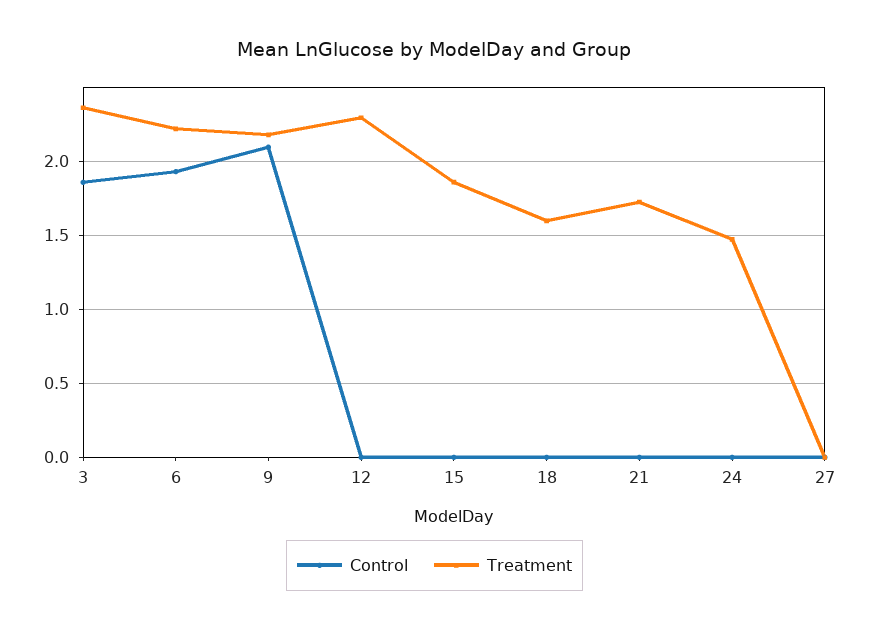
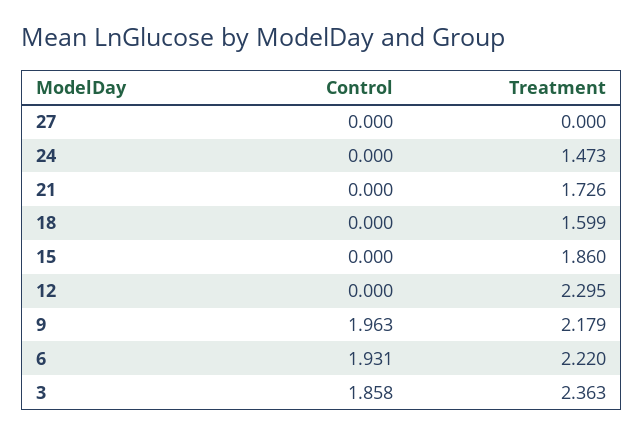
Control, 9: 2.1 -> 1.963

